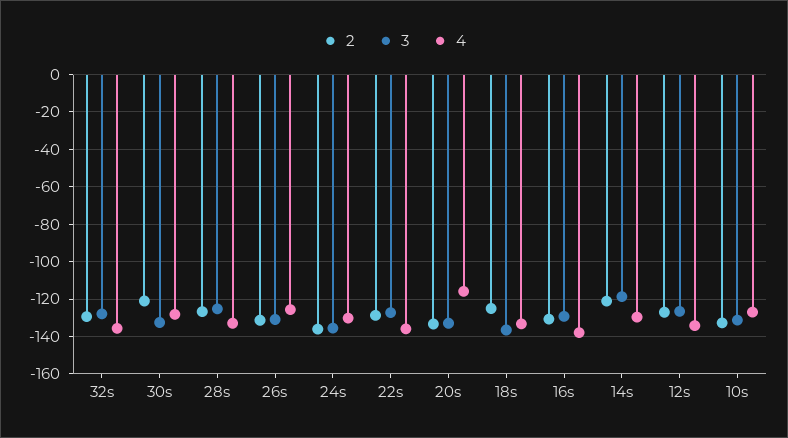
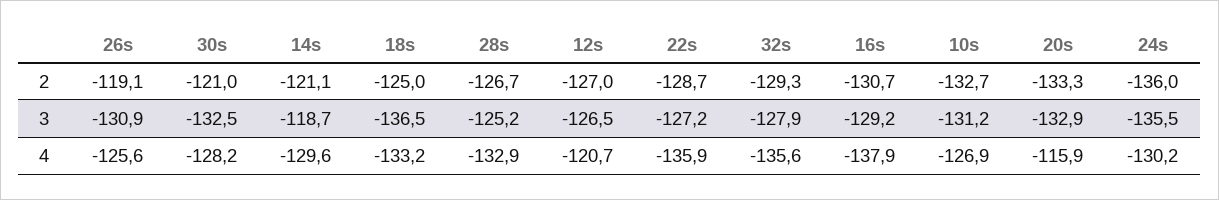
2, 26s: -130 -> -119.1
4, 12s: -135 -> -120.7

